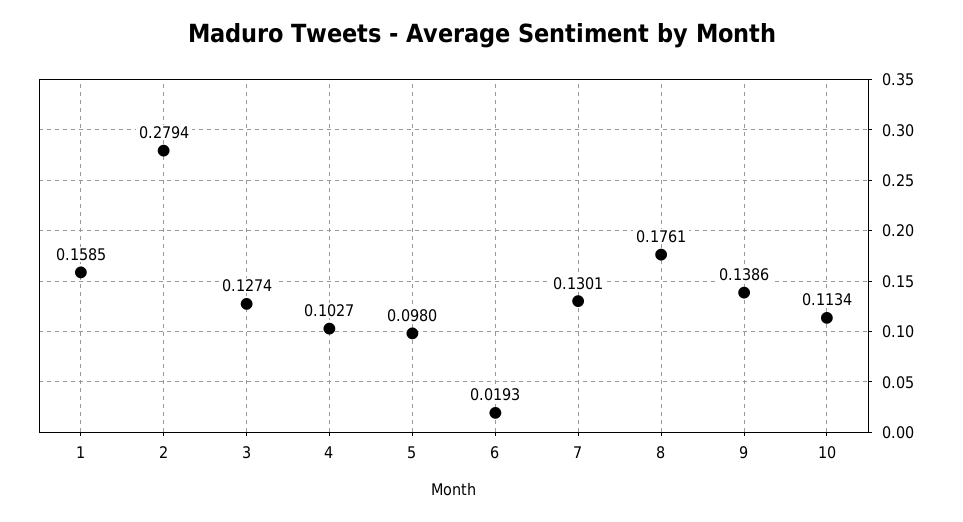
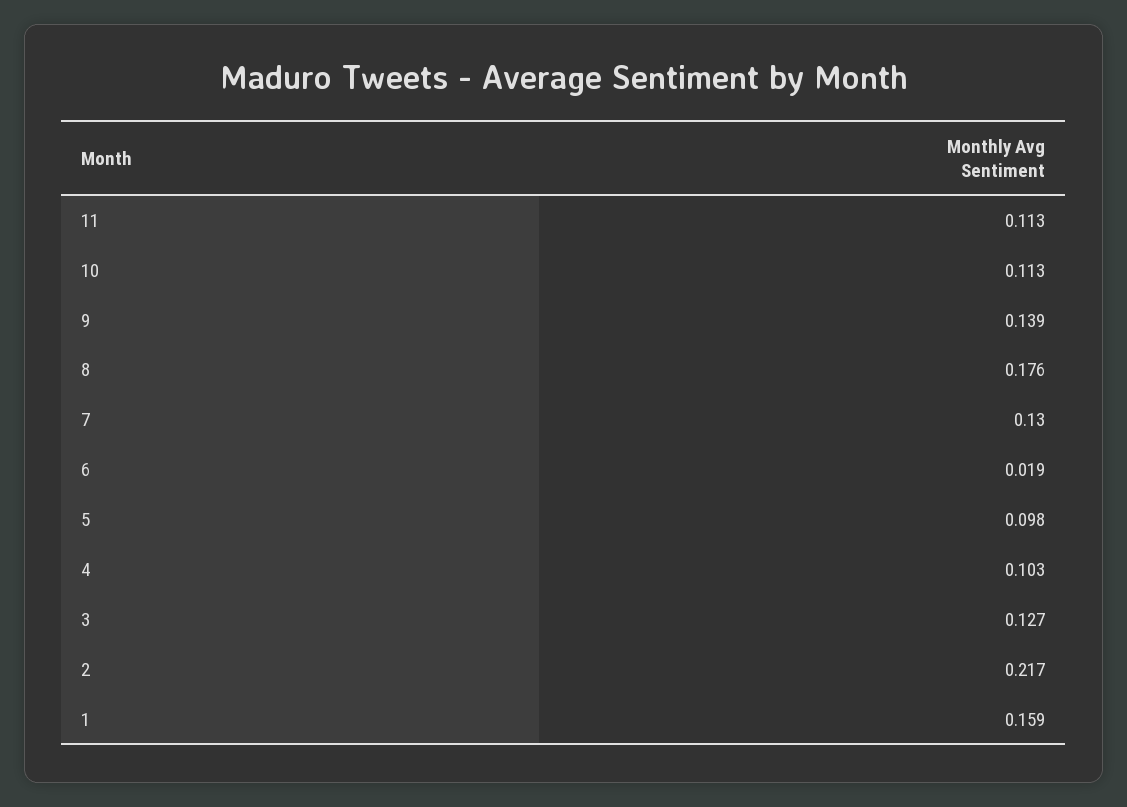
2: 0.2794 -> 0.217
11: none -> 0.113

